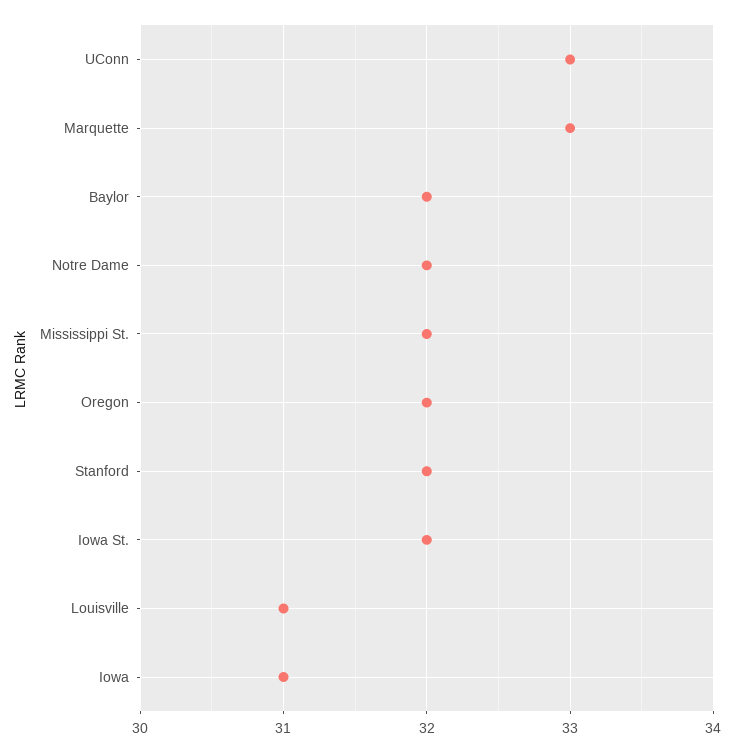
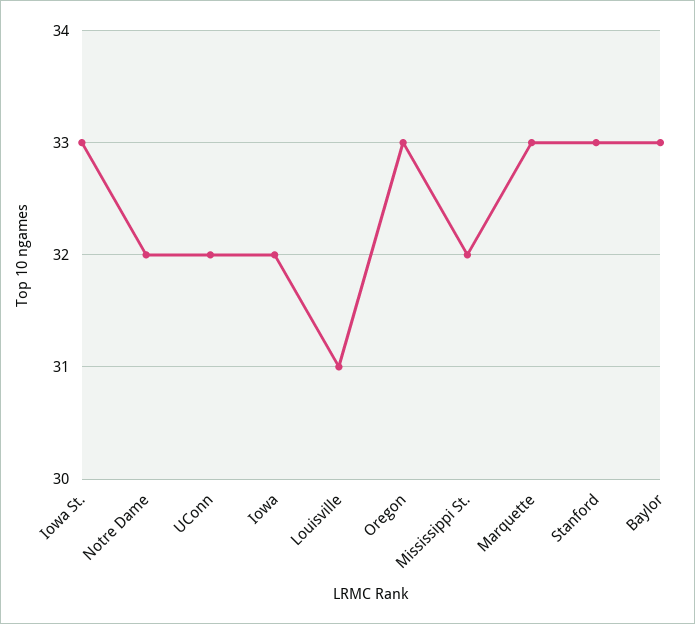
UConn: 33 -> 32
Baylor: 32 -> 33
Oregon: 32 -> 33
Stanford: 32 -> 33
Iowa St.: 32 -> 33
Iowa: 31 -> 32

